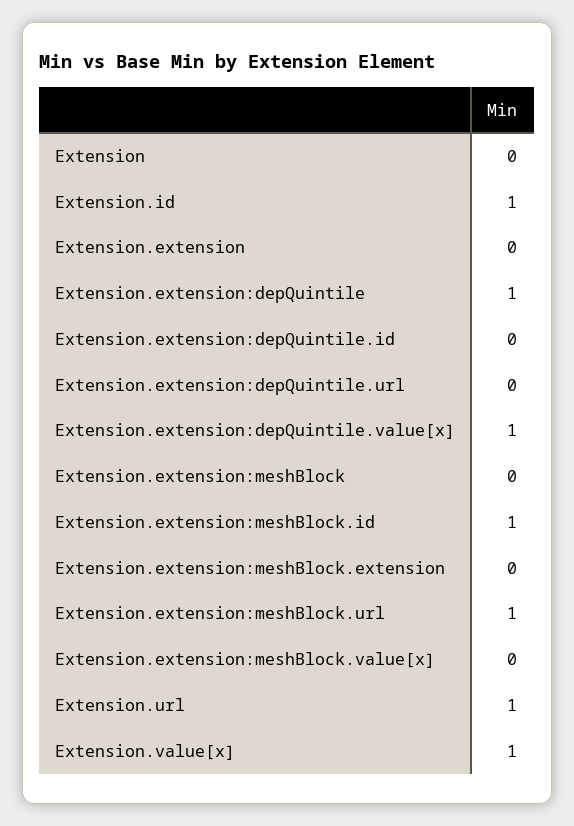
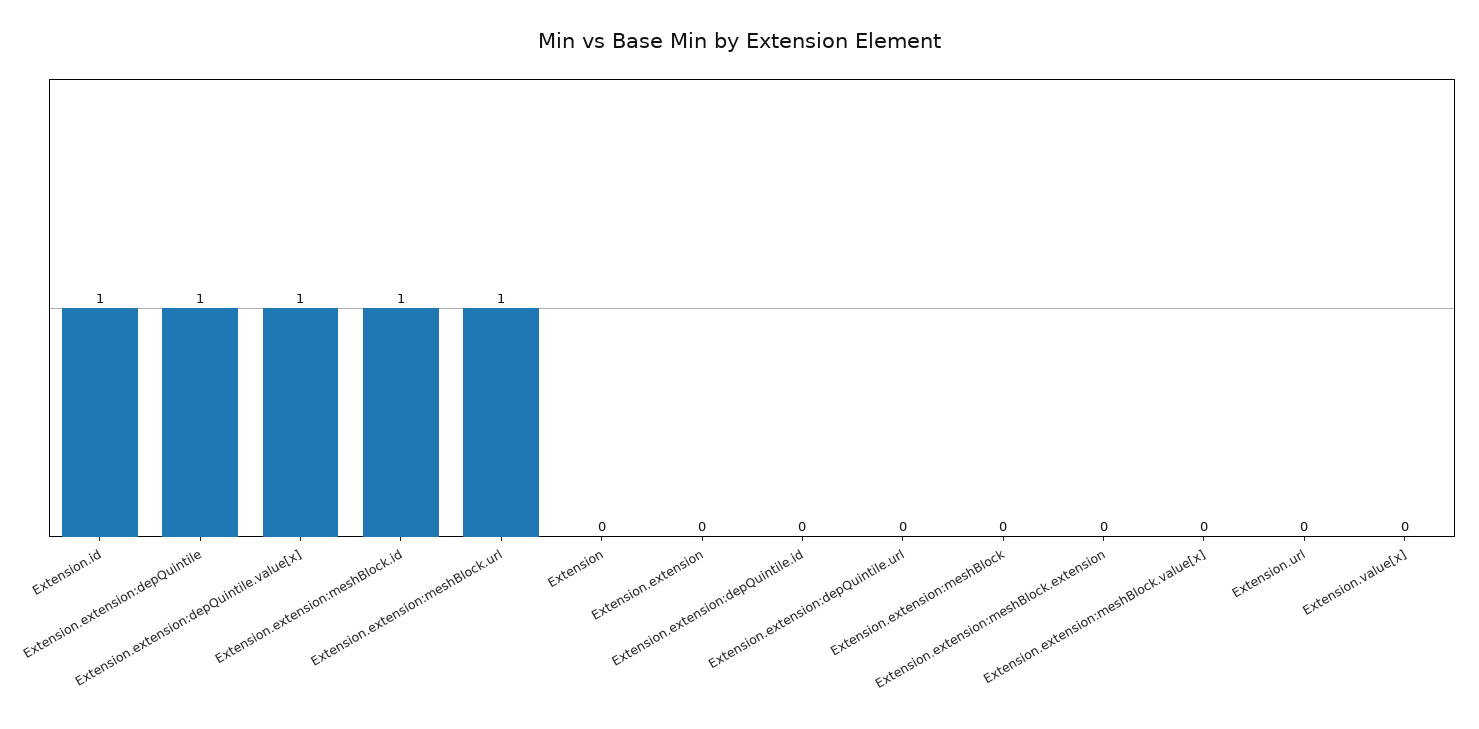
Extension.url: 1 -> 0
Extension.value[x]: 1 -> 0

